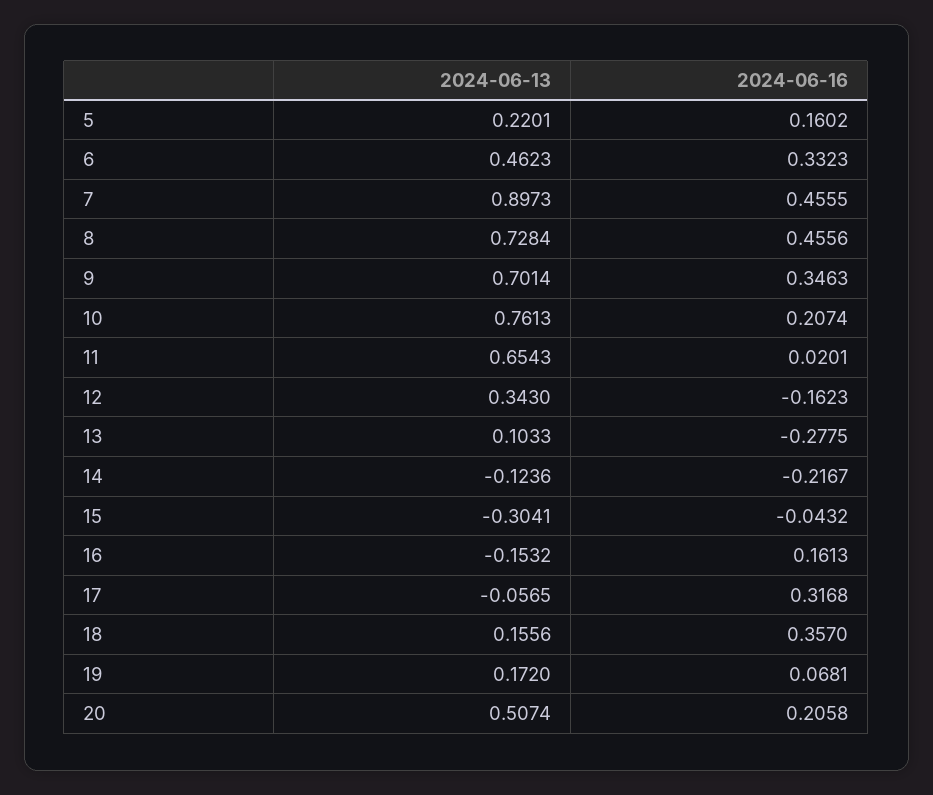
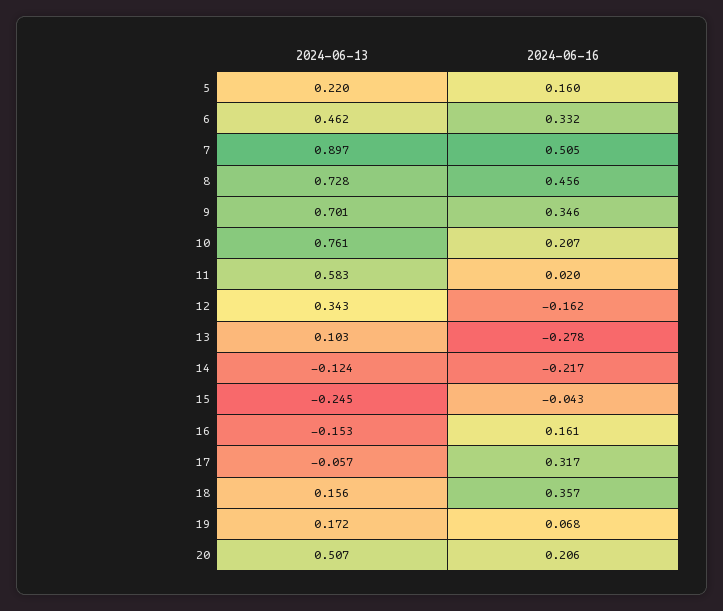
2024-06-16, 7: 0.4555 -> 0.505
2024-06-13, 11: 0.6543 -> 0.583
2024-06-13, 15: -0.3041 -> -0.245

